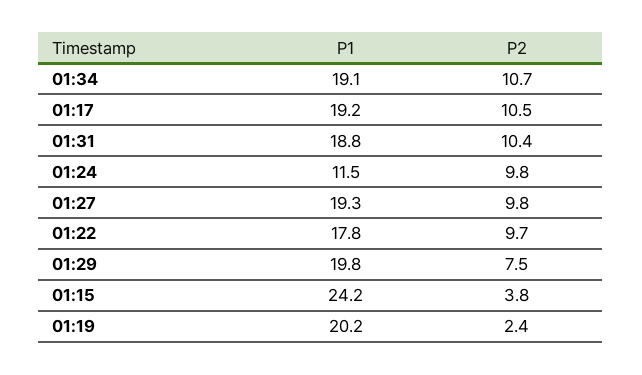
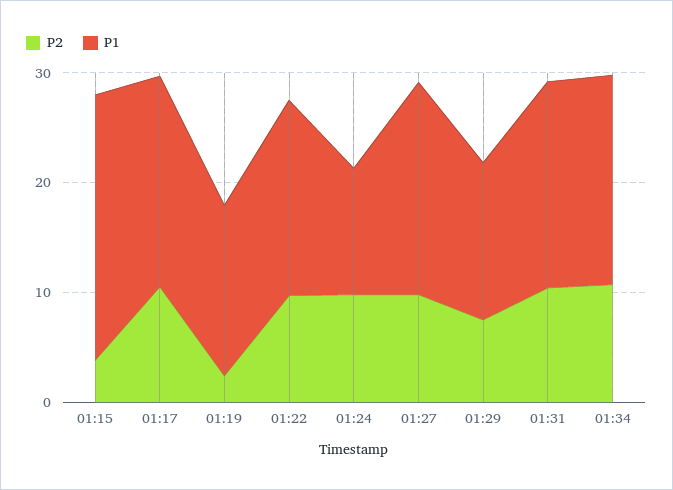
P1, 01:29: 19.8 -> 14
P1, 01:19: 20.2 -> 16

